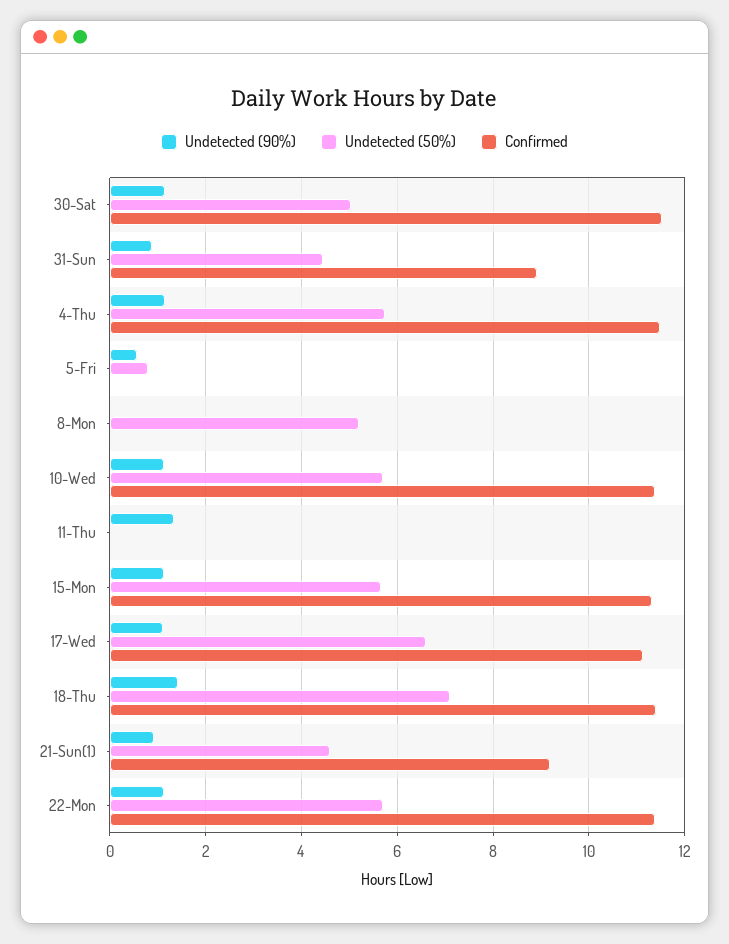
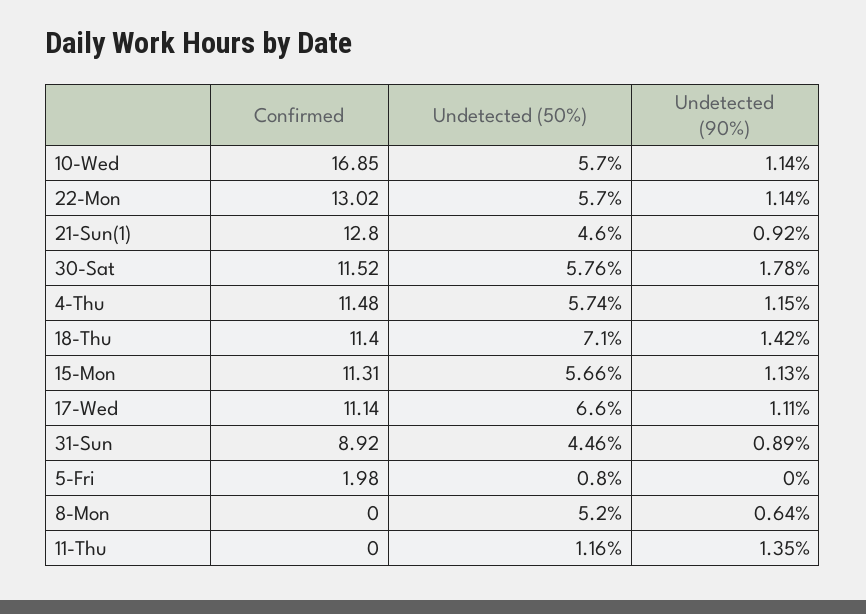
Undetected (90%), 30-Sat: 1.2 -> 1.78
Undetected (50%), 30-Sat: 5 -> 5.76
Undetected (90%), 5-Fri: 0.6 -> 0
Confirmed, 5-Fri: 0 -> 1.98
Undetected (90%), 8-Mon: 0 -> 0.64
Confirmed, 10-Wed: 11.4 -> 16.85
Undetected (50%), 11-Thu: 0 -> 1.16
Confirmed, 21-Sun(1): 9.2 -> 12.8
Confirmed, 22-Mon: 11.4 -> 13.02

